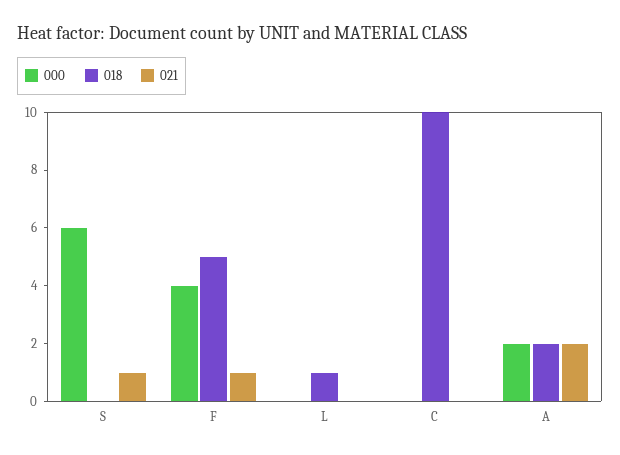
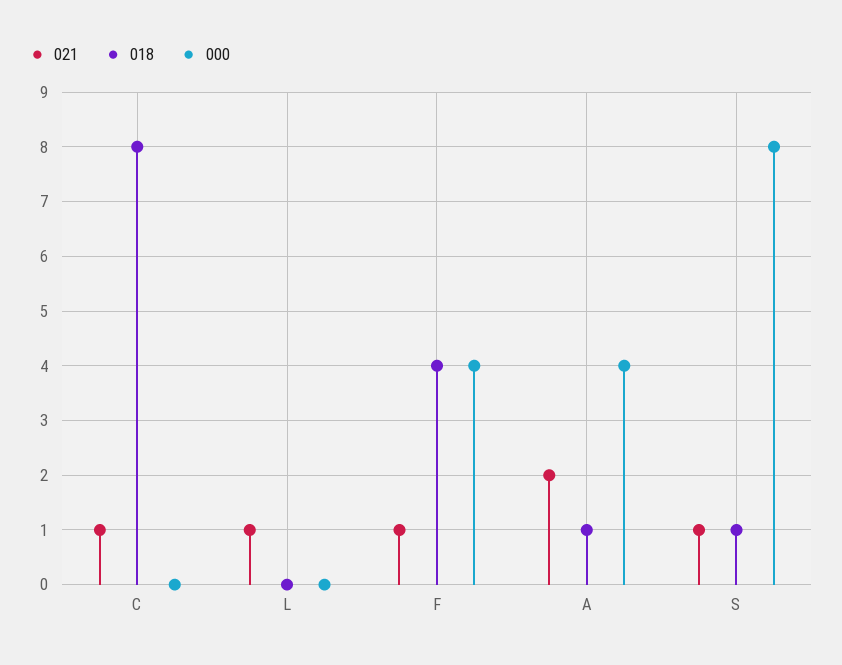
000, S: 6 -> 8
018, S: 0 -> 1
018, F: 5 -> 4
018, L: 1 -> 0
021, L: 0 -> 1
018, C: 10 -> 8
021, C: 0 -> 1
000, A: 2 -> 4
018, A: 2 -> 1

